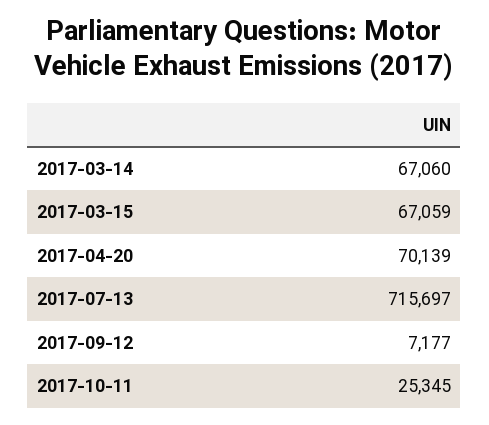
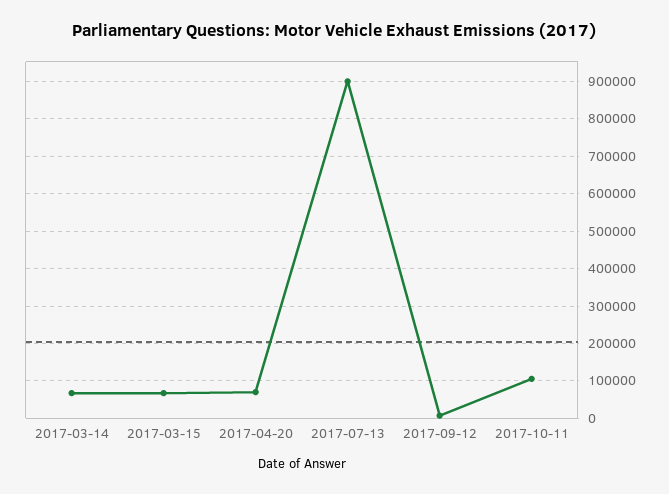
2017-07-13: 715697 -> 900000
2017-10-11: 25345 -> 100000

